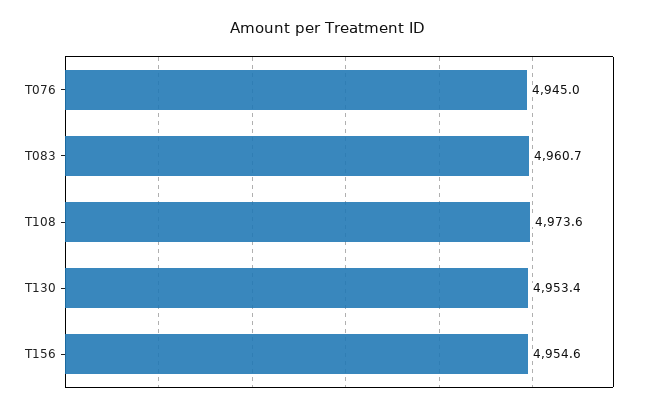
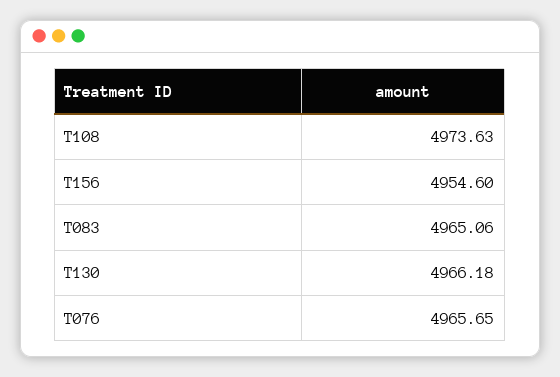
T076: 4945 -> 4965.65
T083: 4960.7 -> 4965.06
T130: 4953.4 -> 4966.18

